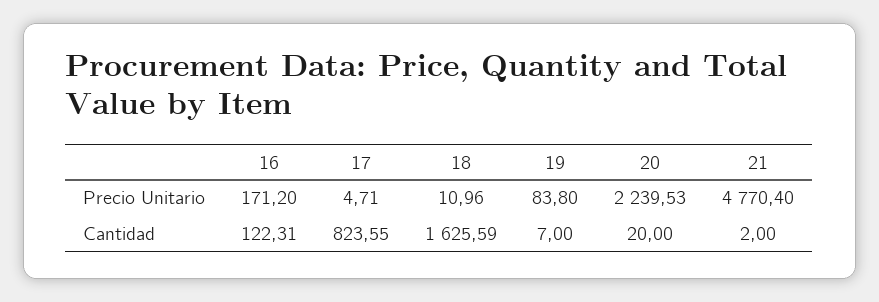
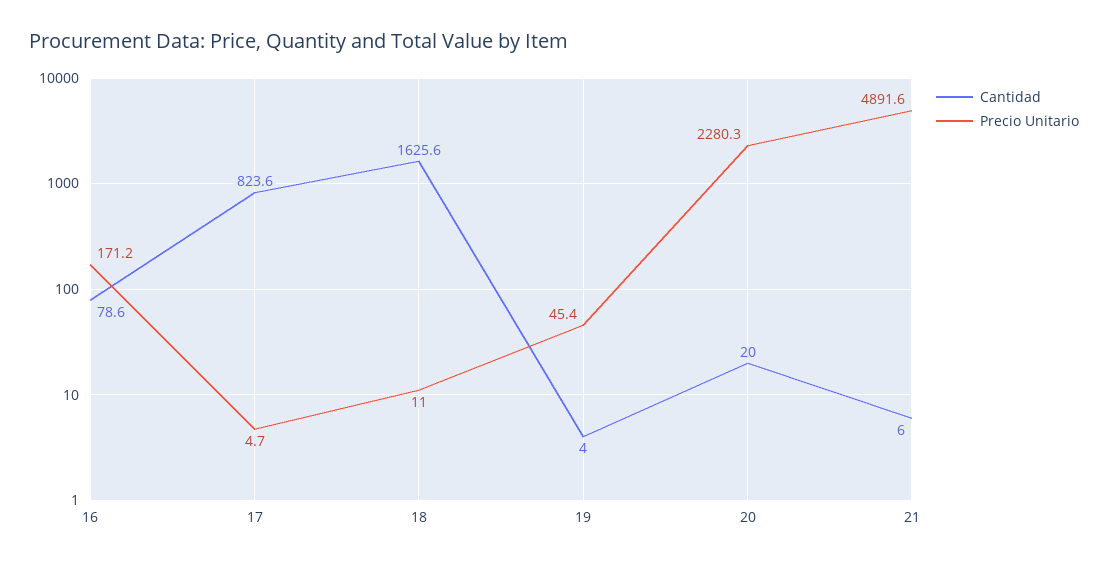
Precio Unitario, 19: 83.8 -> 45.4
Precio Unitario, 20: 2239.53 -> 2280.3
Precio Unitario, 21: 4770.4 -> 4891.6
Cantidad, 16: 122.31 -> 78.6
Cantidad, 19: 7 -> 4
Cantidad, 21: 2 -> 6

